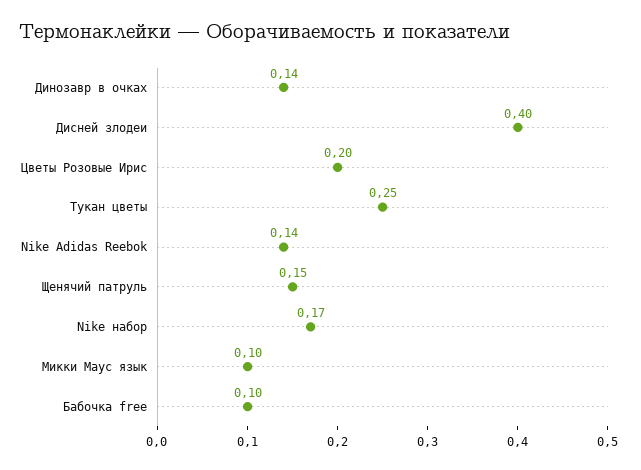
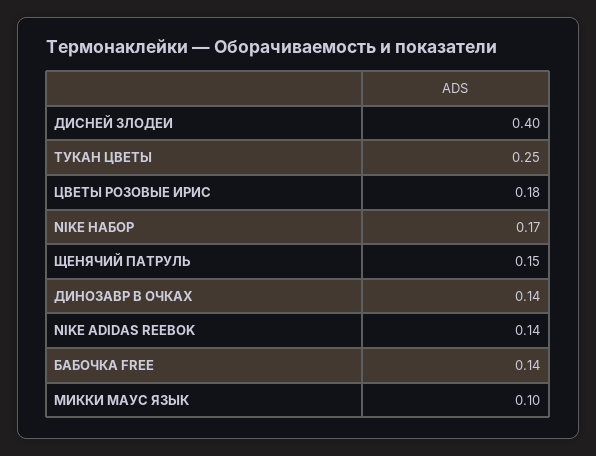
Цветы Розовые Ирис: 0.2 -> 0.18
Бабочка free: 0.1 -> 0.14

